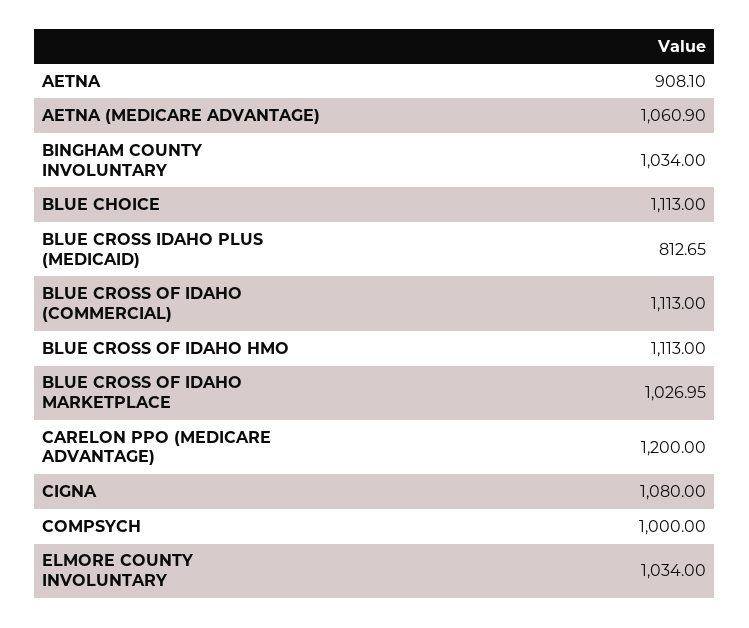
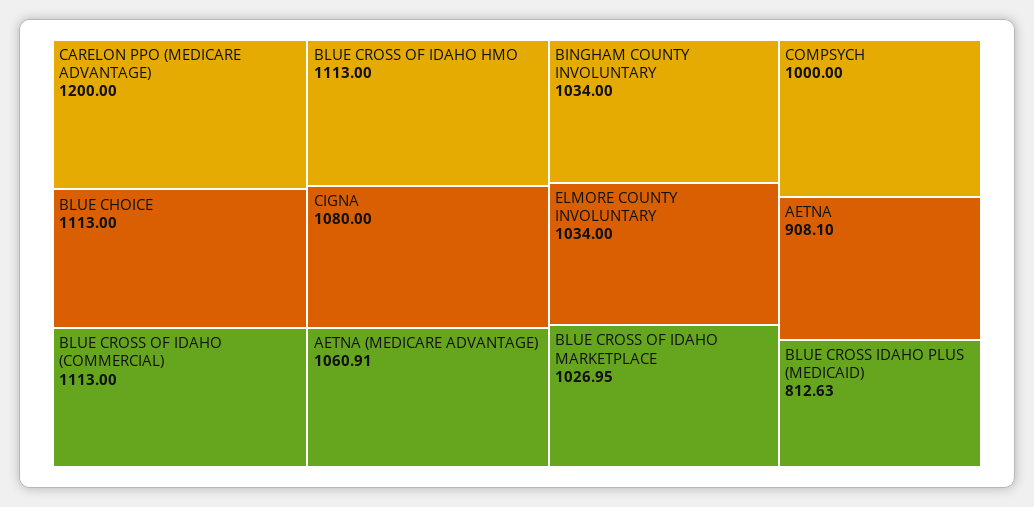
AETNA (MEDICARE ADVANTAGE): 1060.9 -> 1060.91
BLUE CROSS IDAHO PLUS (MEDICAID): 812.65 -> 812.63

